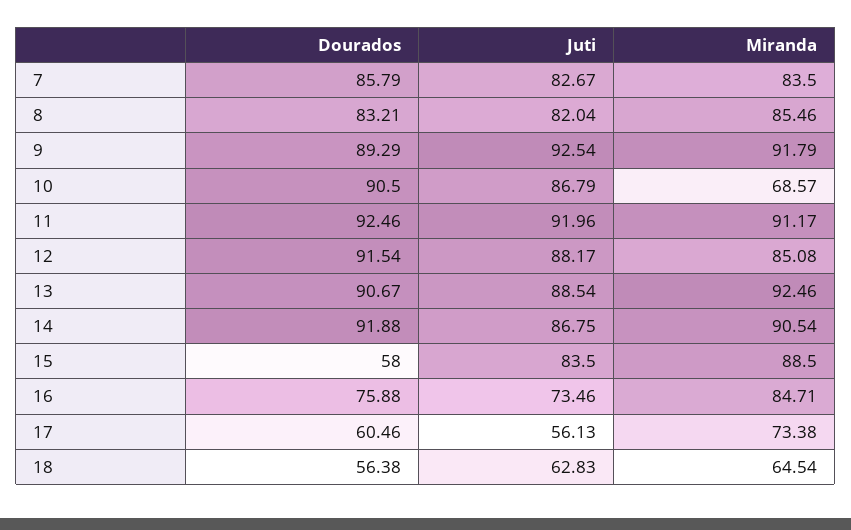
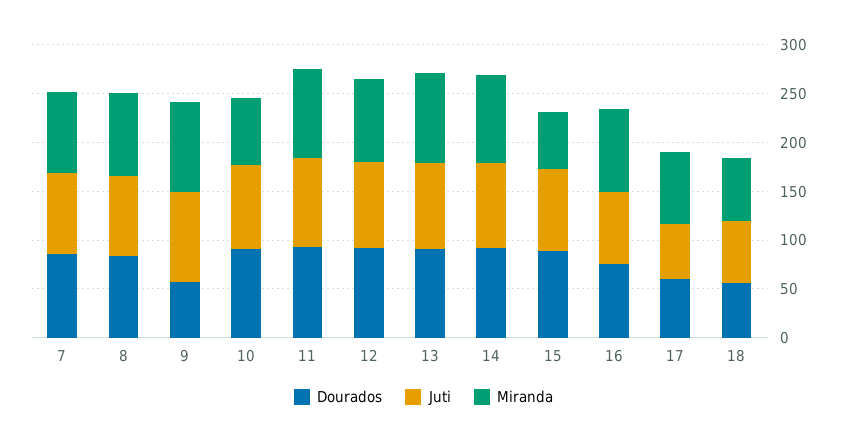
Dourados, 9: 89.29 -> 60
Dourados, 15: 58 -> 90
Miranda, 15: 88.5 -> 60

